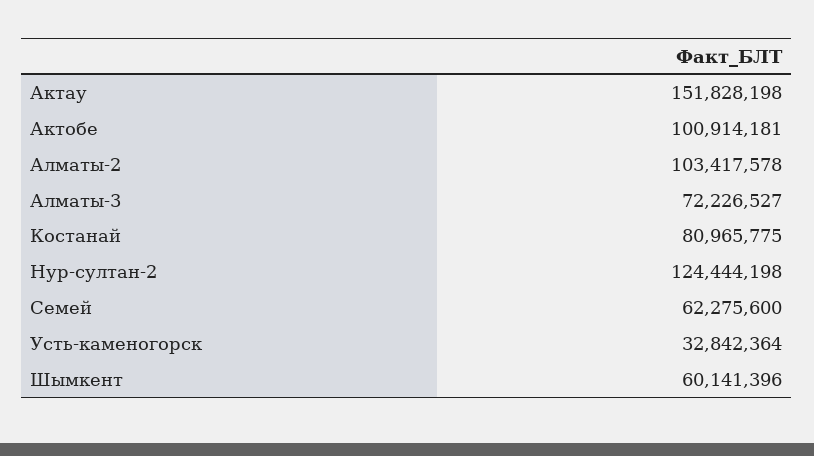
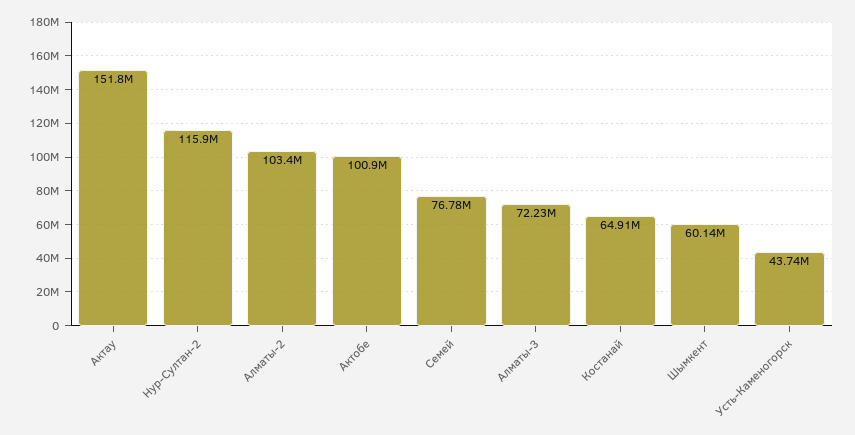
Костанай: 80965775 -> 64910000
Нур-султан-2: 124444198 -> 115900000
Семей: 62275600 -> 76780000
Усть-каменогорск: 32842364 -> 43740000

